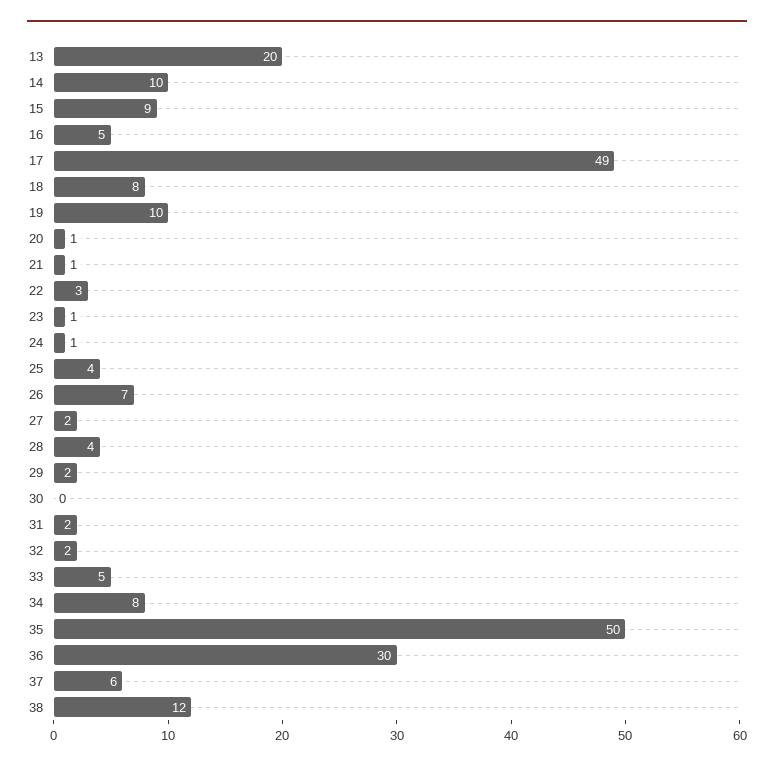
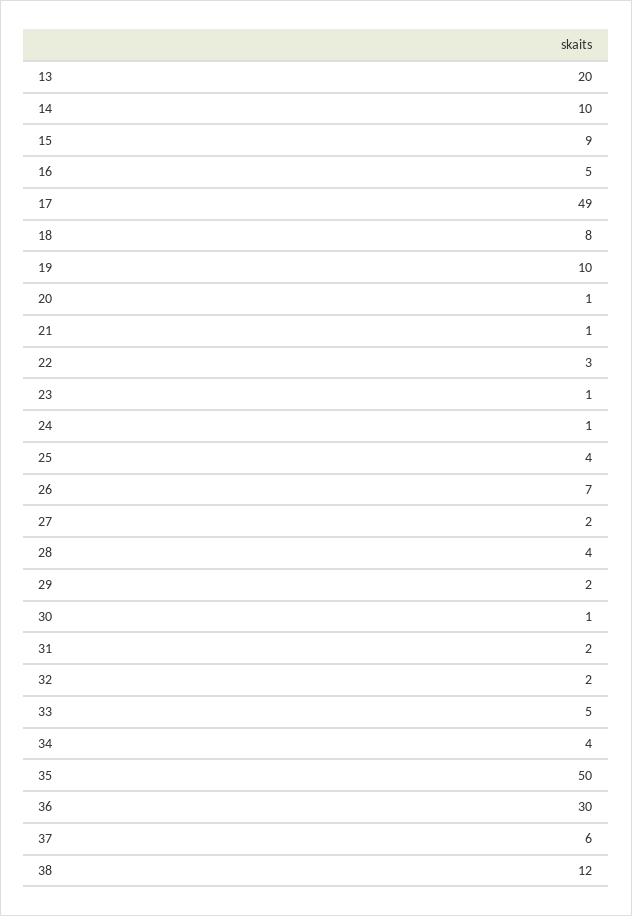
30: 0 -> 1
34: 8 -> 4

